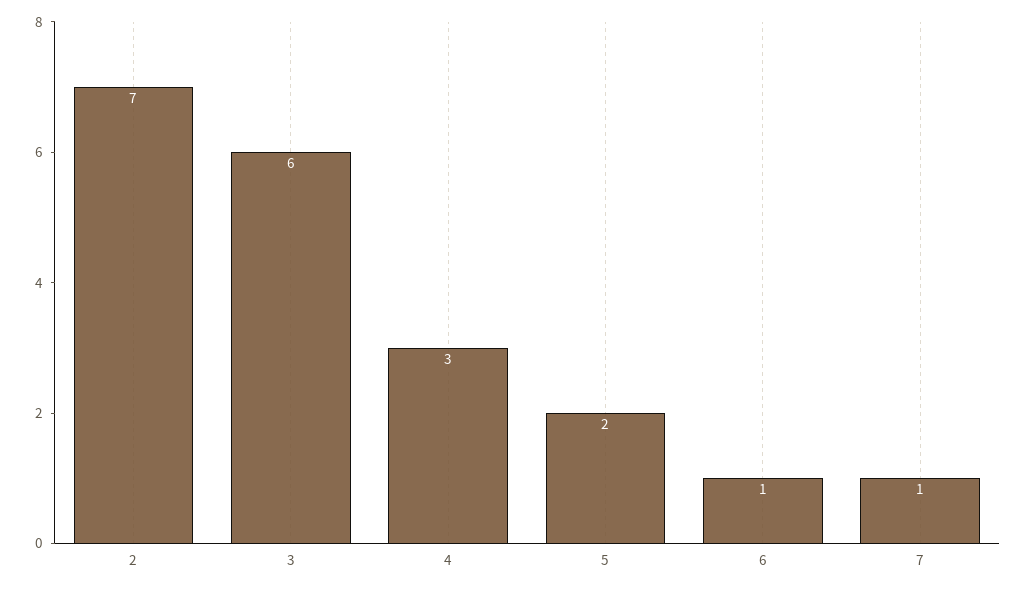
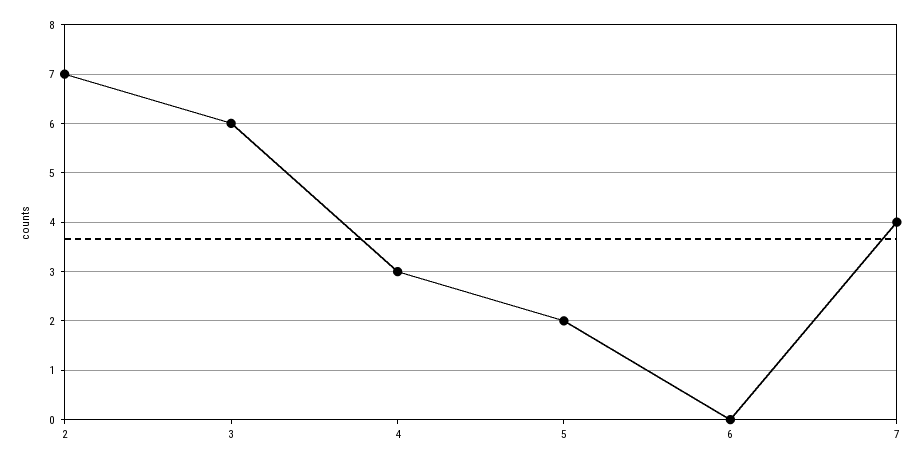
6: 1 -> 0
7: 1 -> 4

